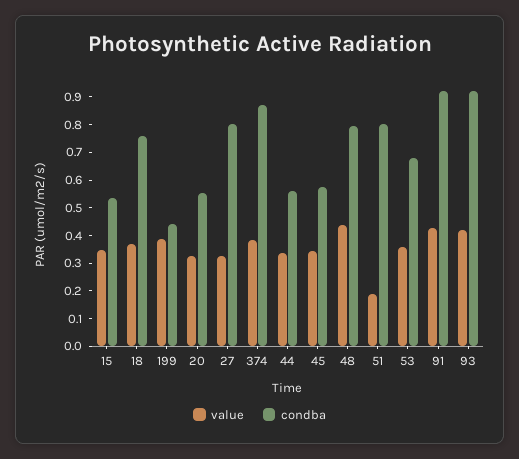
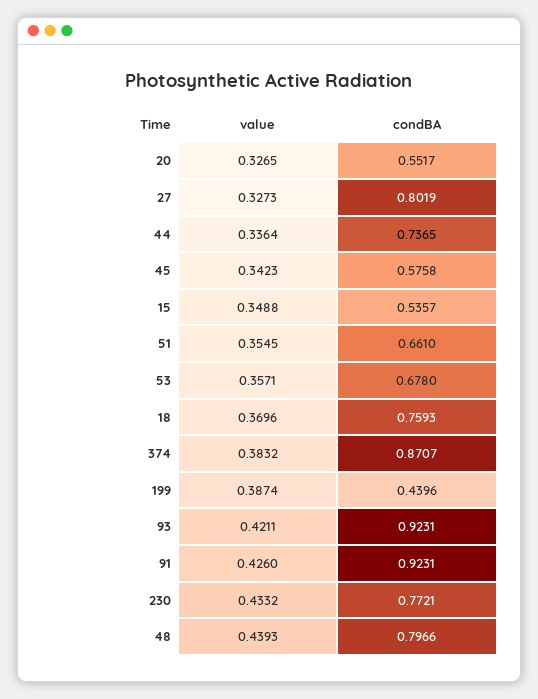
condba, 44: 0.55 -> 0.7365
value, 51: 0.2 -> 0.3545
condba, 51: 0.8 -> 0.661
value, 230: none -> 0.4332
condba, 230: none -> 0.7721

